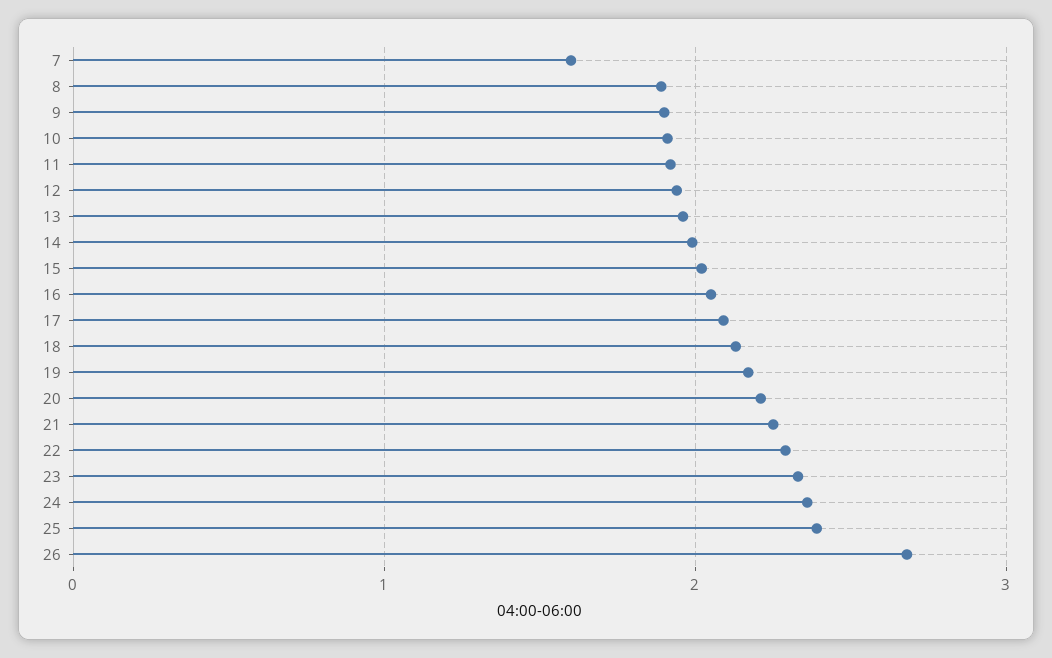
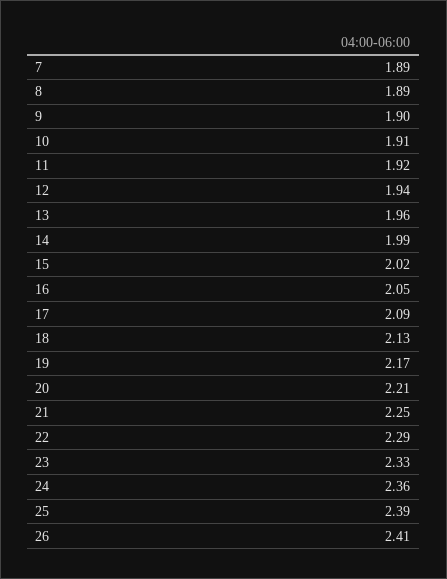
7: 1.6 -> 1.89
26: 2.7 -> 2.41

